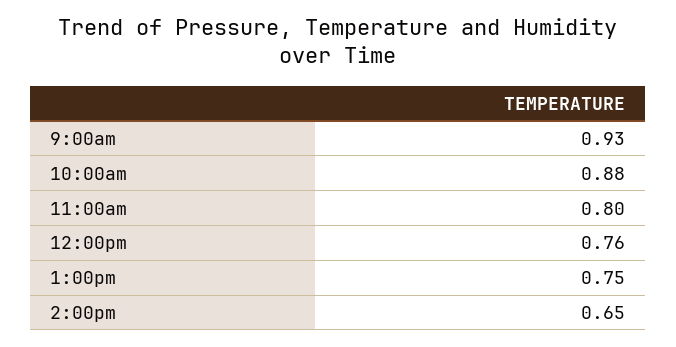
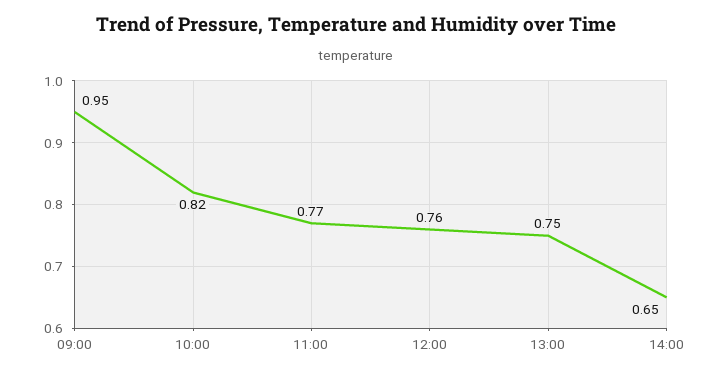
9:00am: 0.93 -> 0.95
10:00am: 0.88 -> 0.82
11:00am: 0.8 -> 0.77

